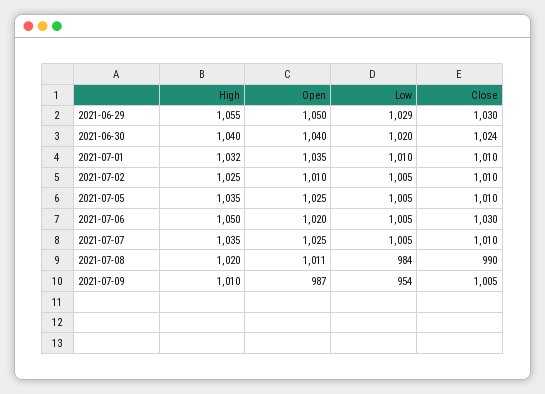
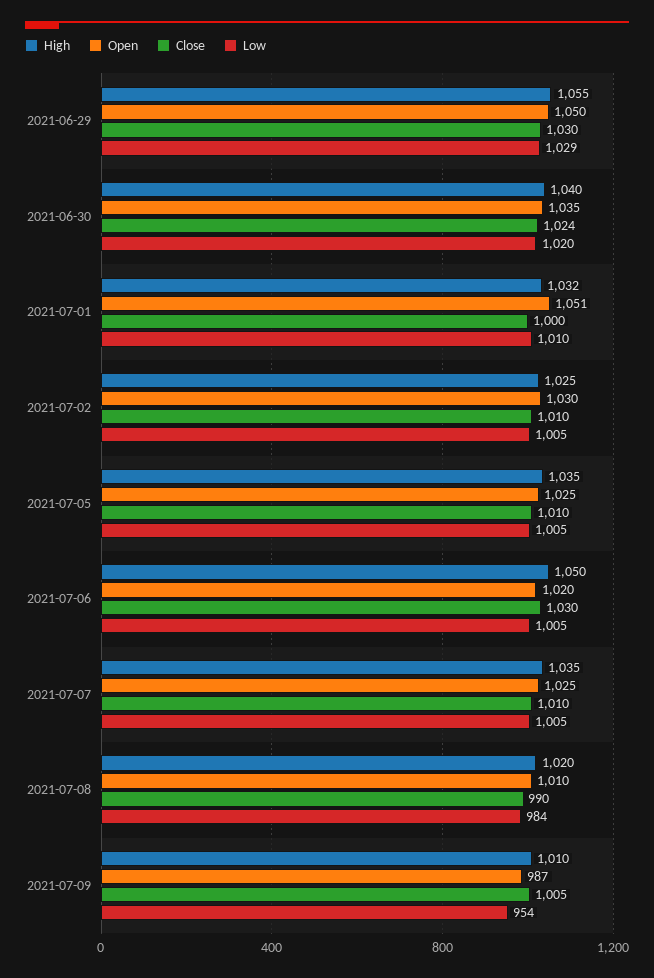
Open, 2021-06-30: 1040 -> 1035
Open, 2021-07-01: 1035 -> 1051
Close, 2021-07-01: 1010 -> 1000
Open, 2021-07-02: 1010 -> 1030
Open, 2021-07-08: 1011 -> 1010

